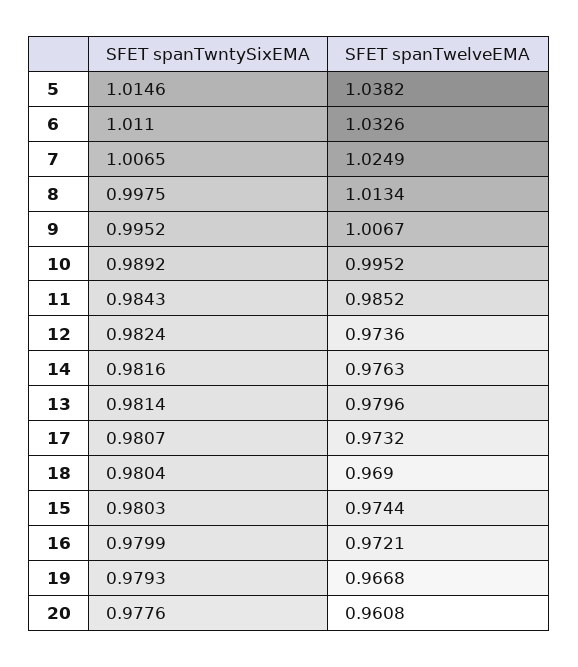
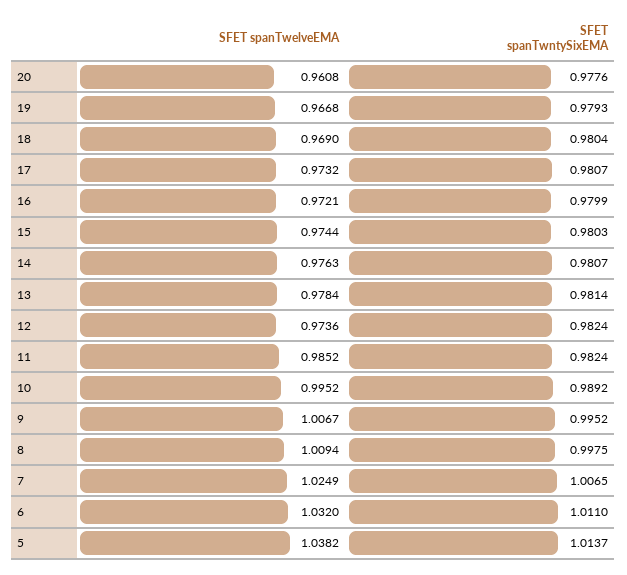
SFET spanTwntySixEMA, 5: 1.0146 -> 1.0137
SFET spanTwelveEMA, 6: 1.0326 -> 1.032
SFET spanTwelveEMA, 8: 1.0134 -> 1.0094
SFET spanTwntySixEMA, 11: 0.9843 -> 0.9824
SFET spanTwntySixEMA, 14: 0.9816 -> 0.9807
SFET spanTwelveEMA, 13: 0.9796 -> 0.9784

